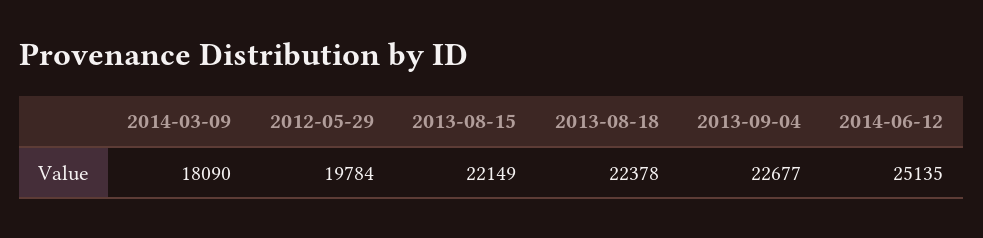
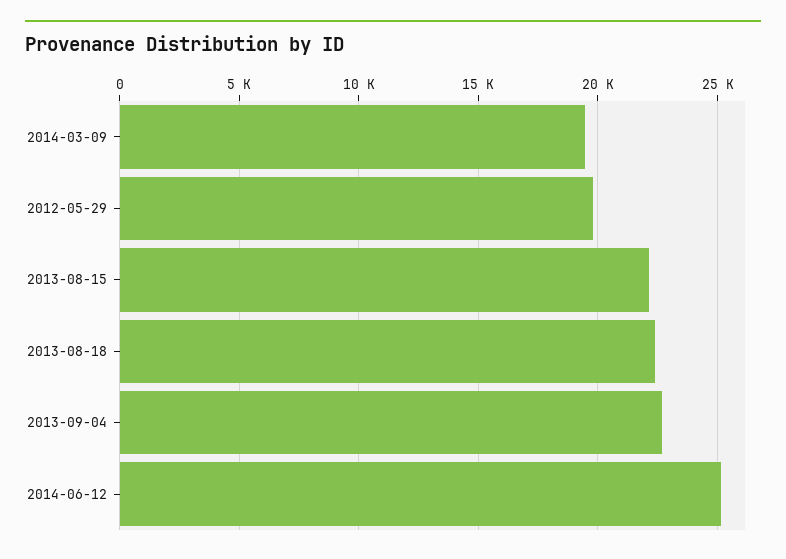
2014-03-09: 18090 -> 19500

